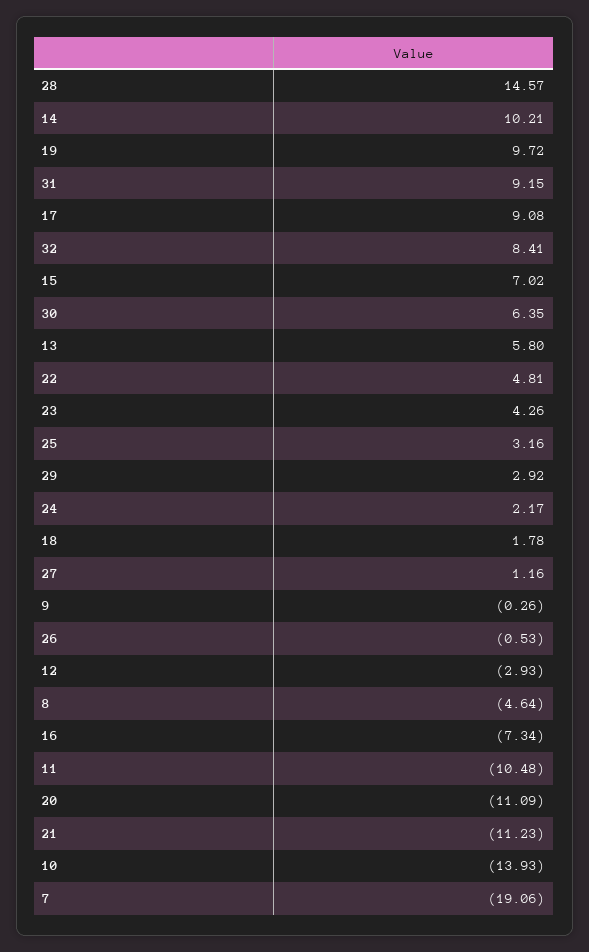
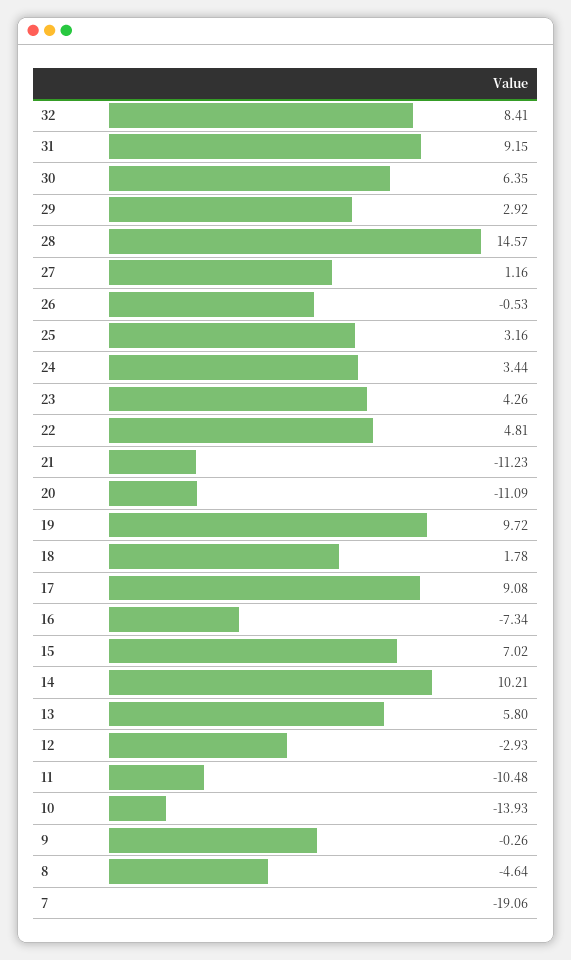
24: 2.17 -> 3.44

